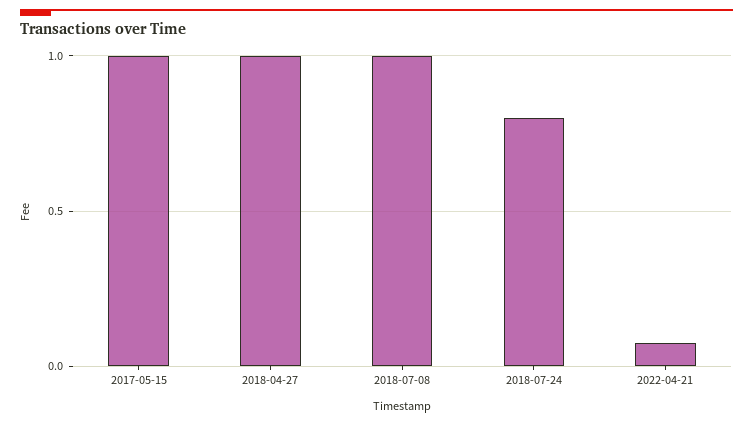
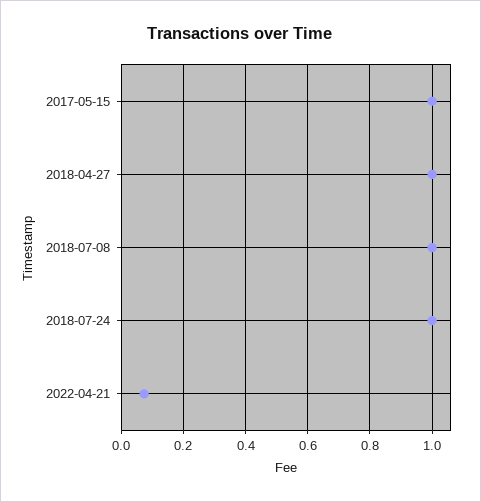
2018-07-24: 0.8 -> 1

